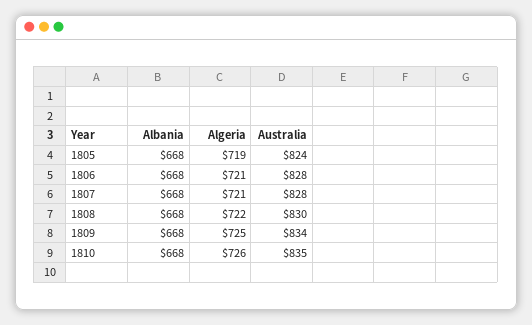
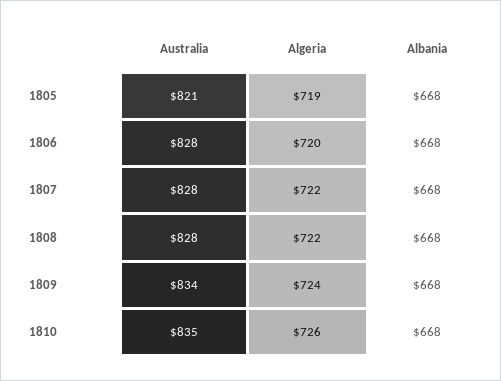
Australia, 1805: 824 -> 821
Algeria, 1806: 721 -> 720
Algeria, 1807: 721 -> 722
Australia, 1808: 830 -> 828
Algeria, 1809: 725 -> 724

